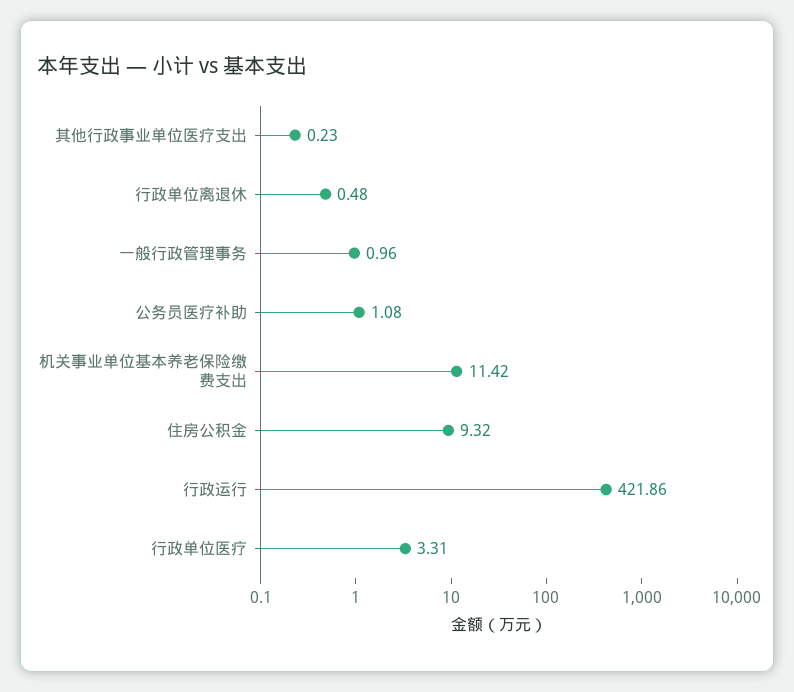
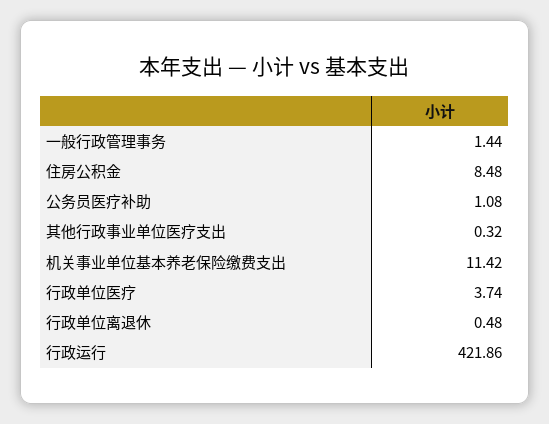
其他行政事业单位医疗支出: 0.23 -> 0.32
一般行政管理事务: 0.96 -> 1.44
住房公积金: 9.32 -> 8.48
行政单位医疗: 3.31 -> 3.74

